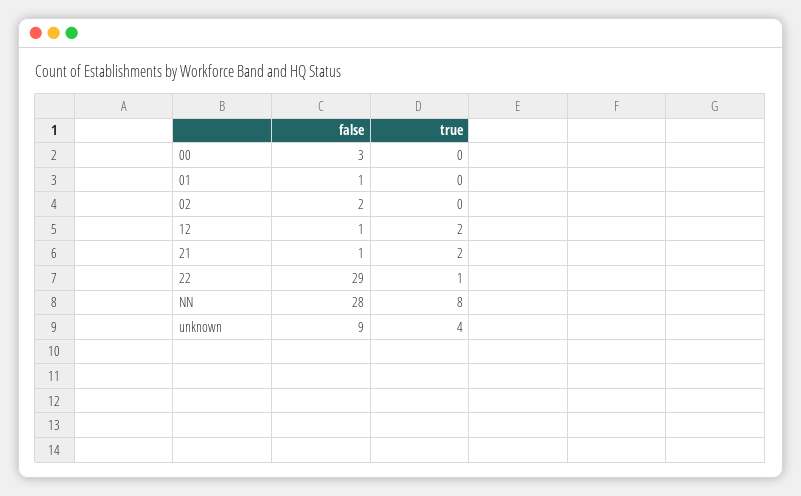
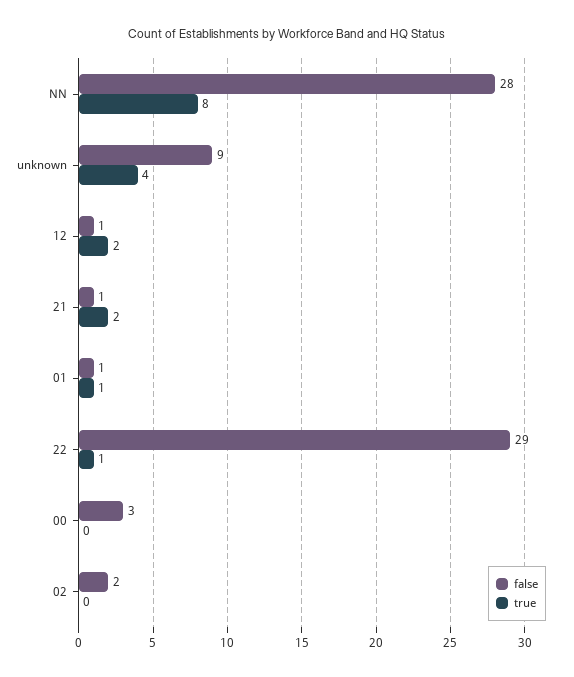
true, 01: 0 -> 1

